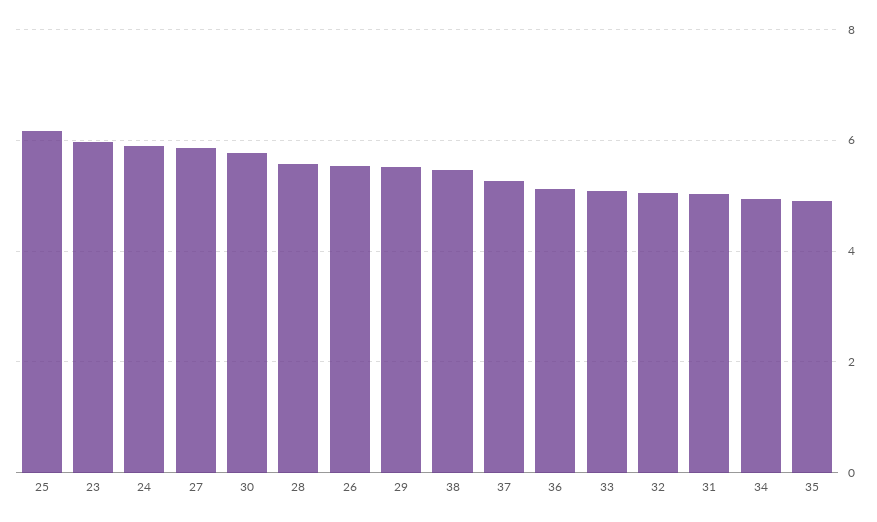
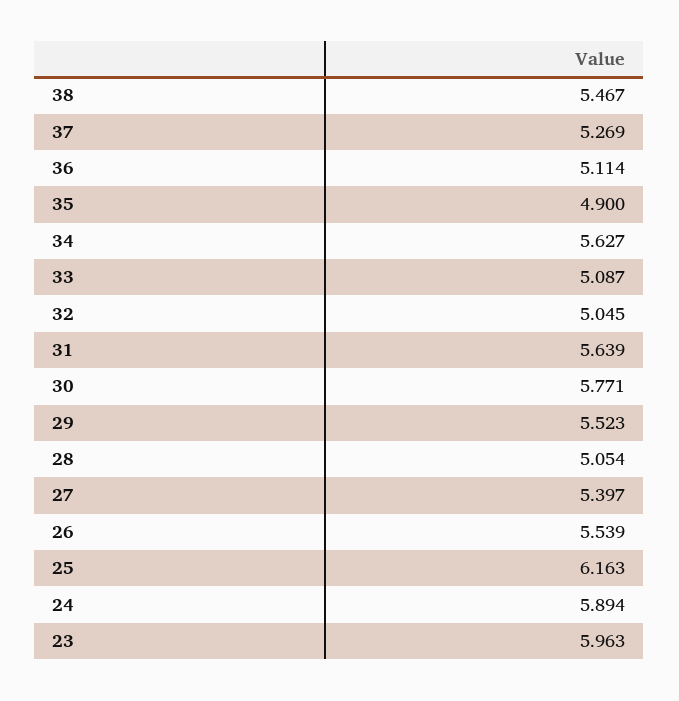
27: 5.8 -> 5.397
28: 5.6 -> 5.054
31: 5 -> 5.639
34: 5 -> 5.627

